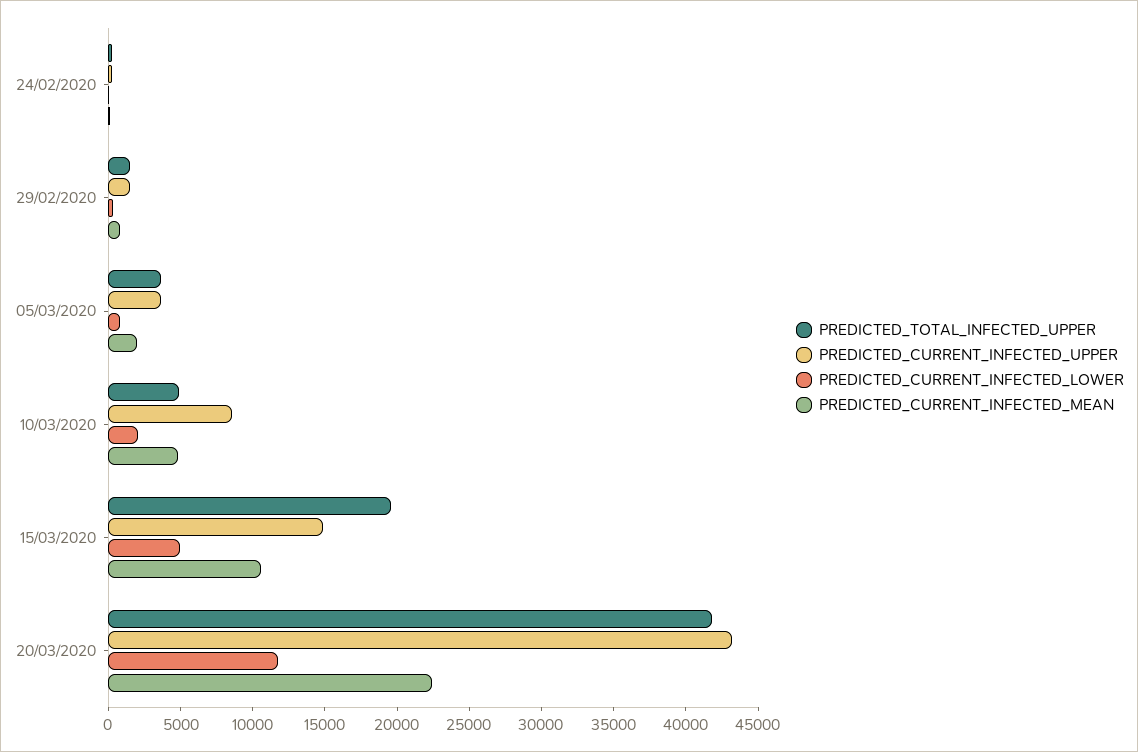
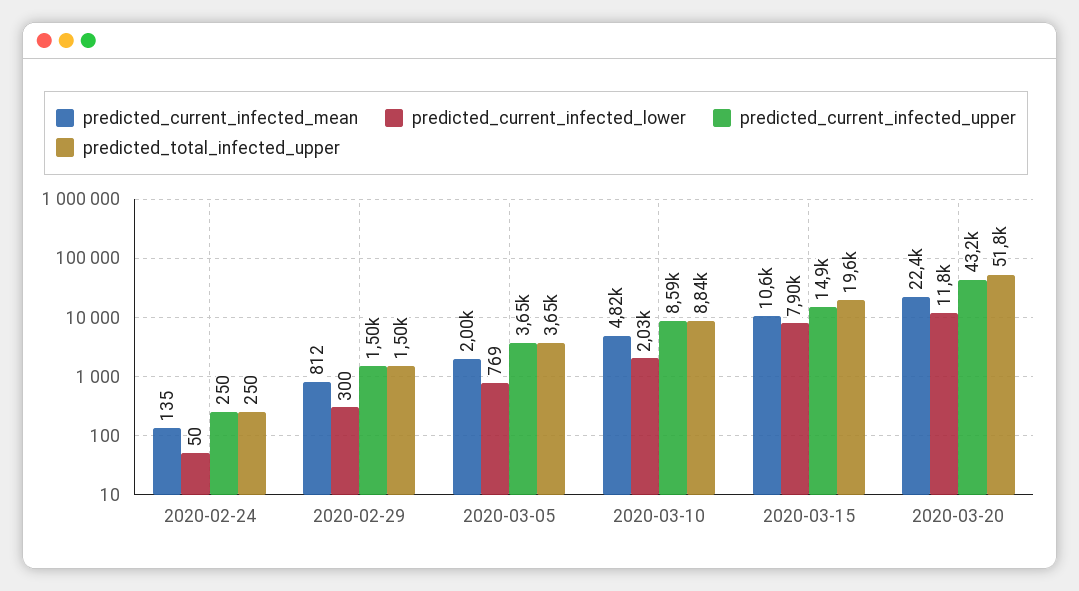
PREDICTED_TOTAL_INFECTED_UPPER, 10/03/2020: 5000 -> 8840
PREDICTED_CURRENT_INFECTED_LOWER, 15/03/2020: 5000 -> 7900
PREDICTED_TOTAL_INFECTED_UPPER, 20/03/2020: 42000 -> 51800

